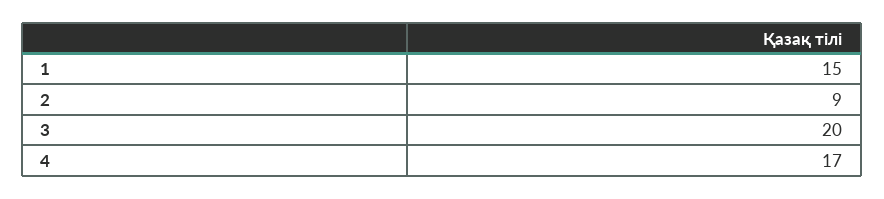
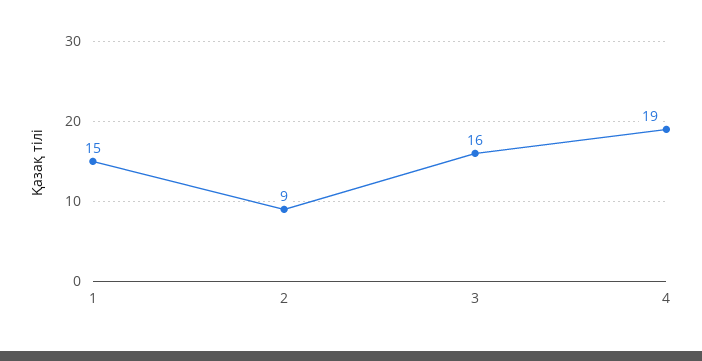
3: 20 -> 16
4: 17 -> 19

